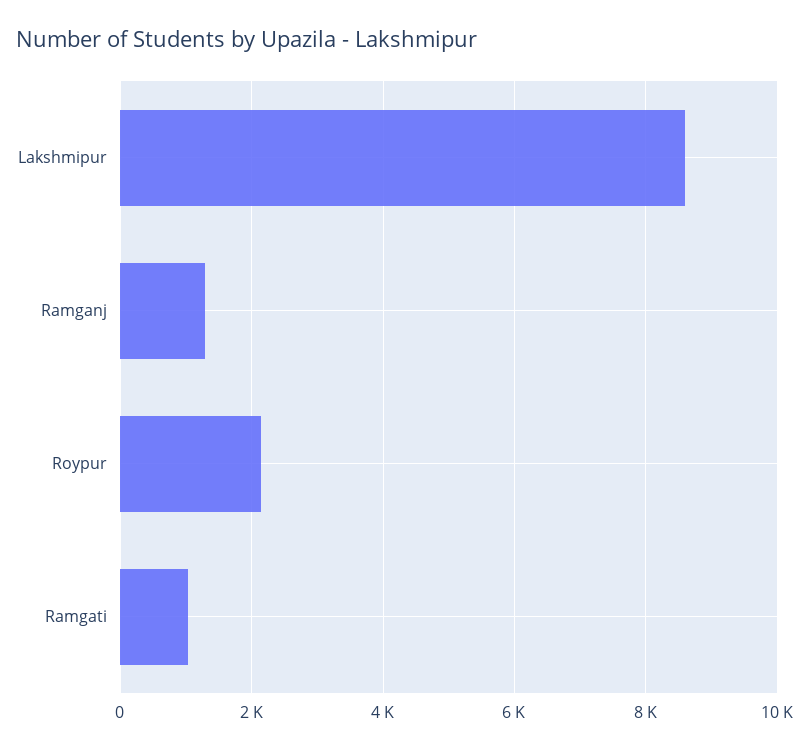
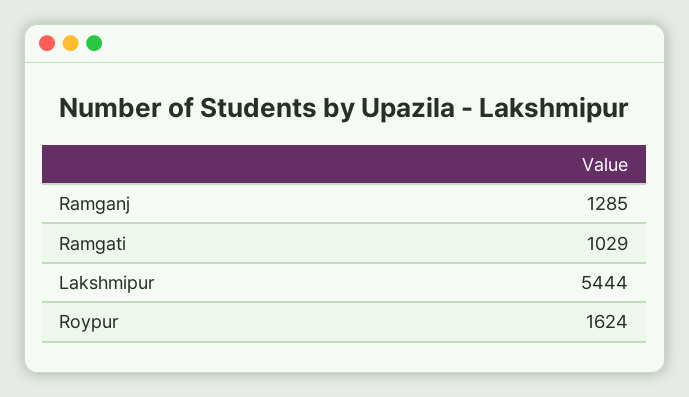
Lakshmipur: 8600 -> 5444
Roypur: 2200 -> 1624

